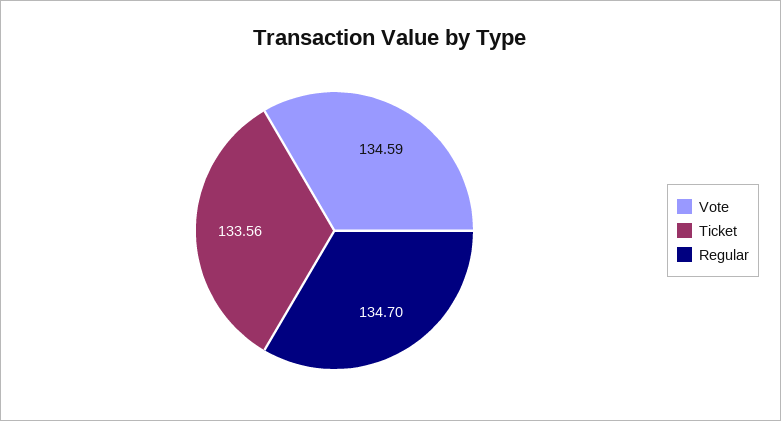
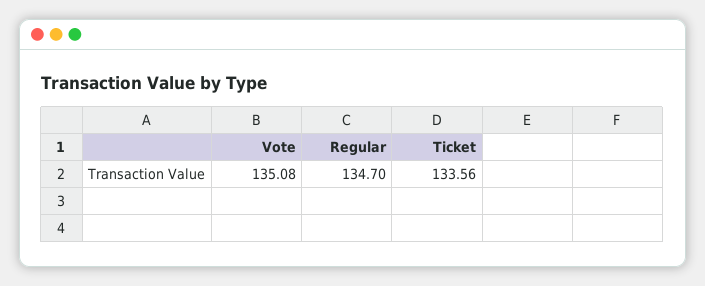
Vote: 134.59 -> 135.08

